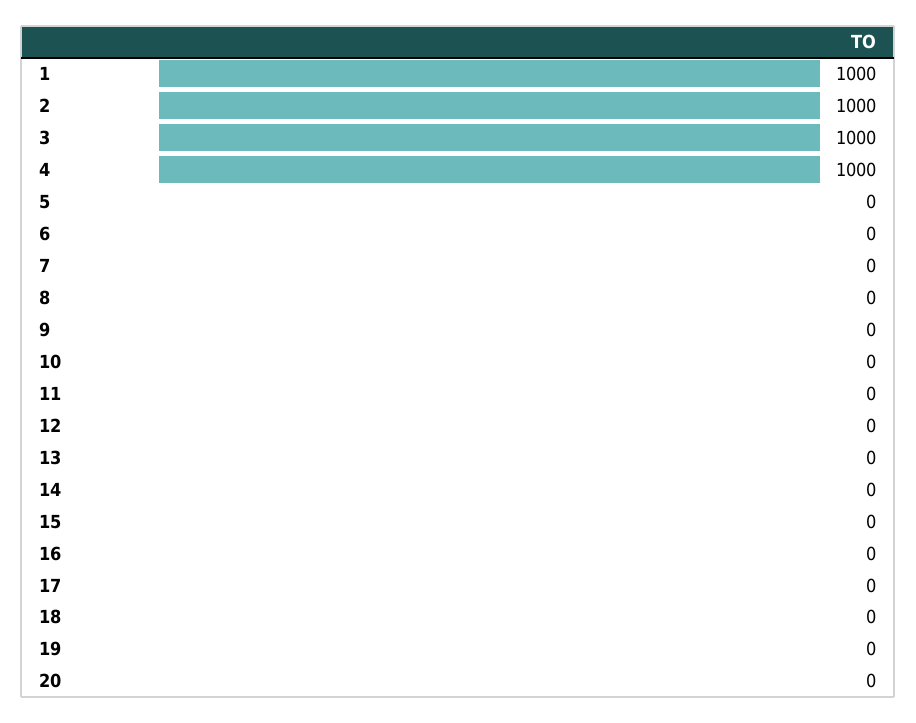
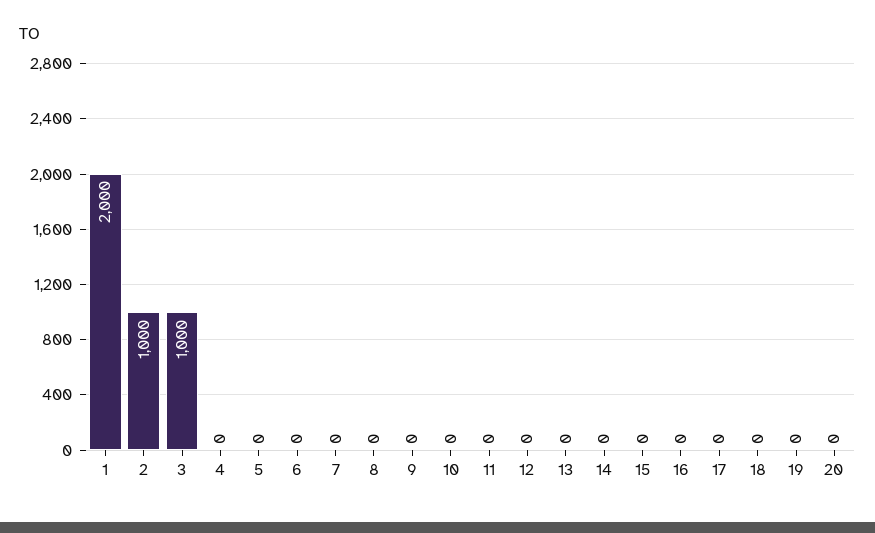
1: 1000 -> 2000
4: 1000 -> 0

